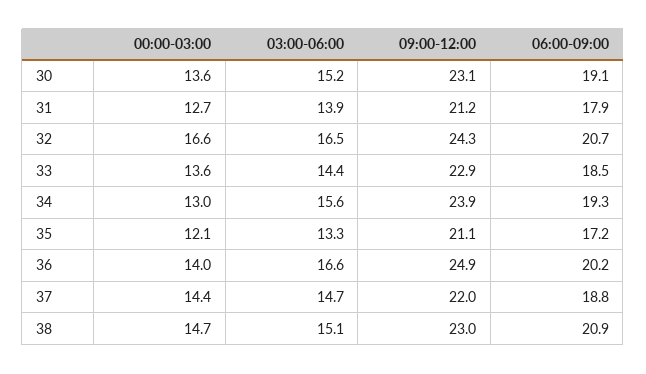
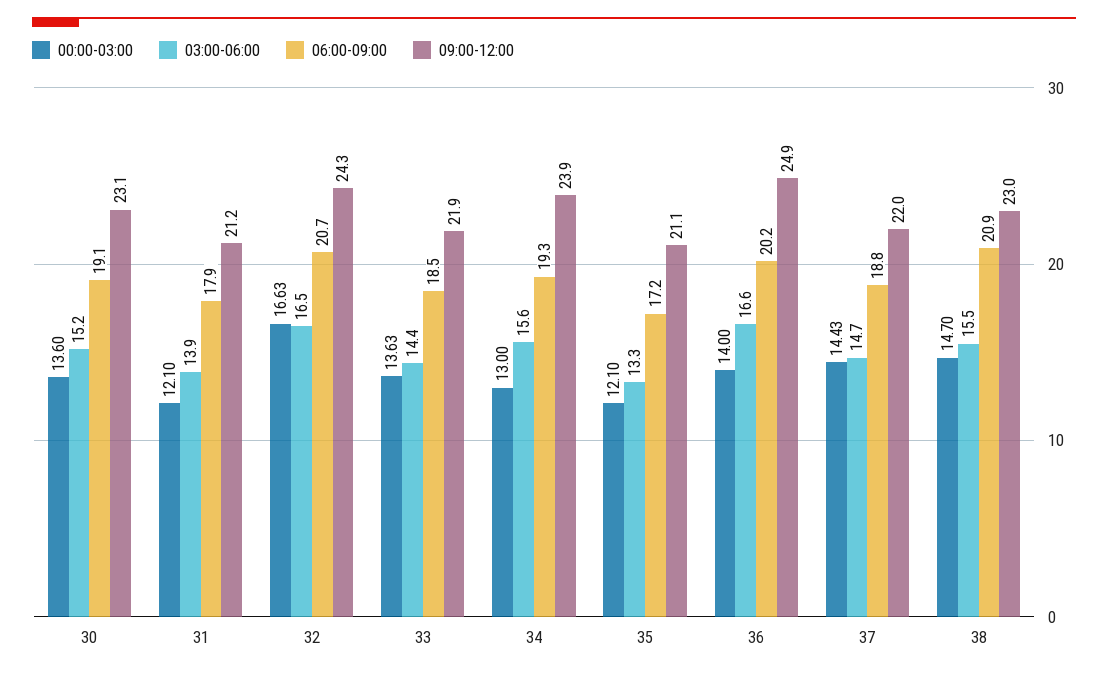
00:00-03:00, 31: 12.7 -> 12.1
09:00-12:00, 33: 22.9 -> 21.9
03:00-06:00, 38: 15.1 -> 15.5

